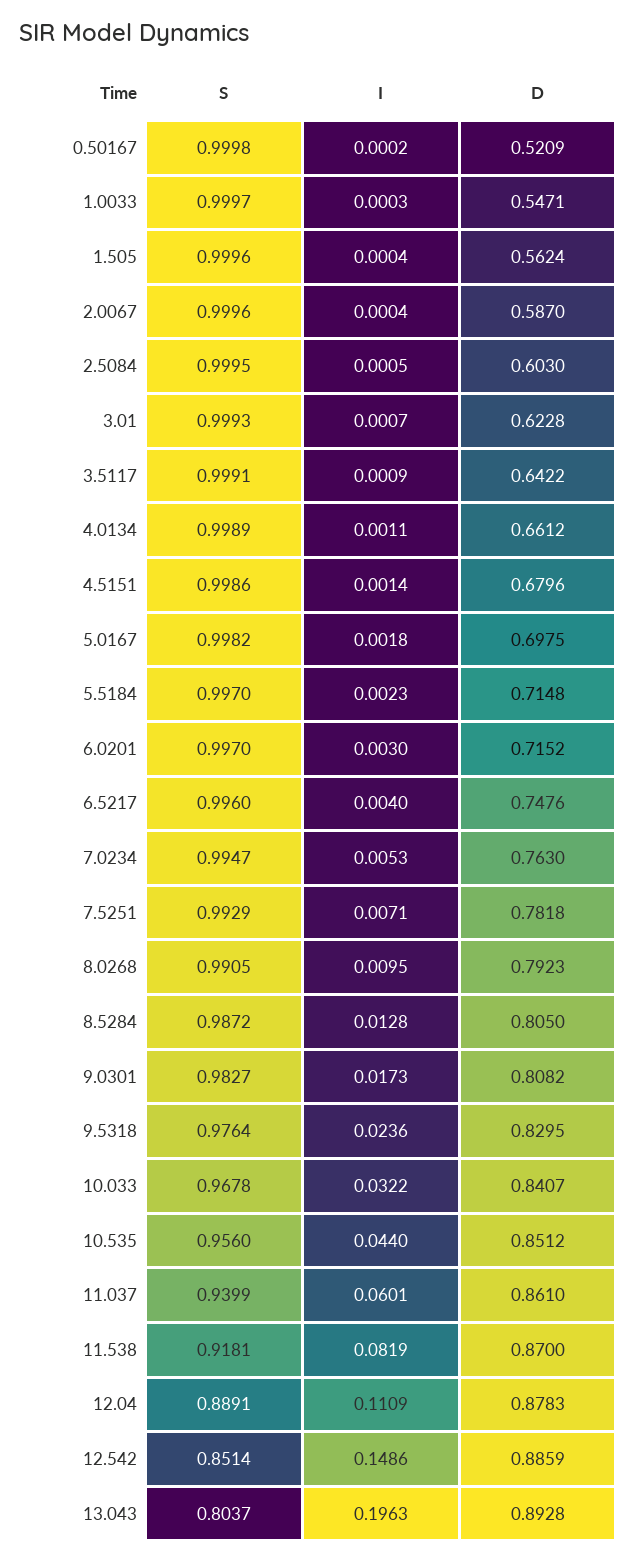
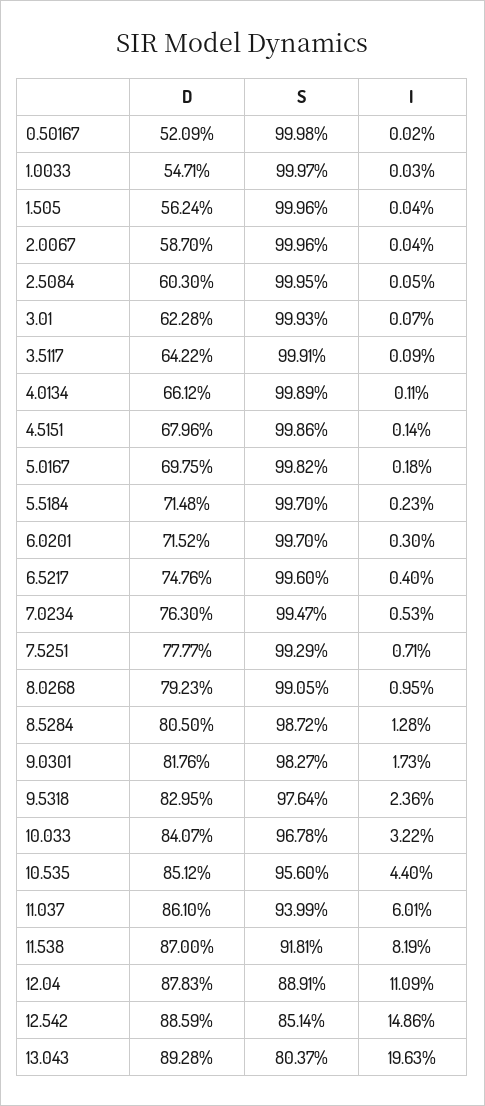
D, 7.5251: 0.7818 -> 0.7777
D, 9.0301: 0.8082 -> 0.8176

